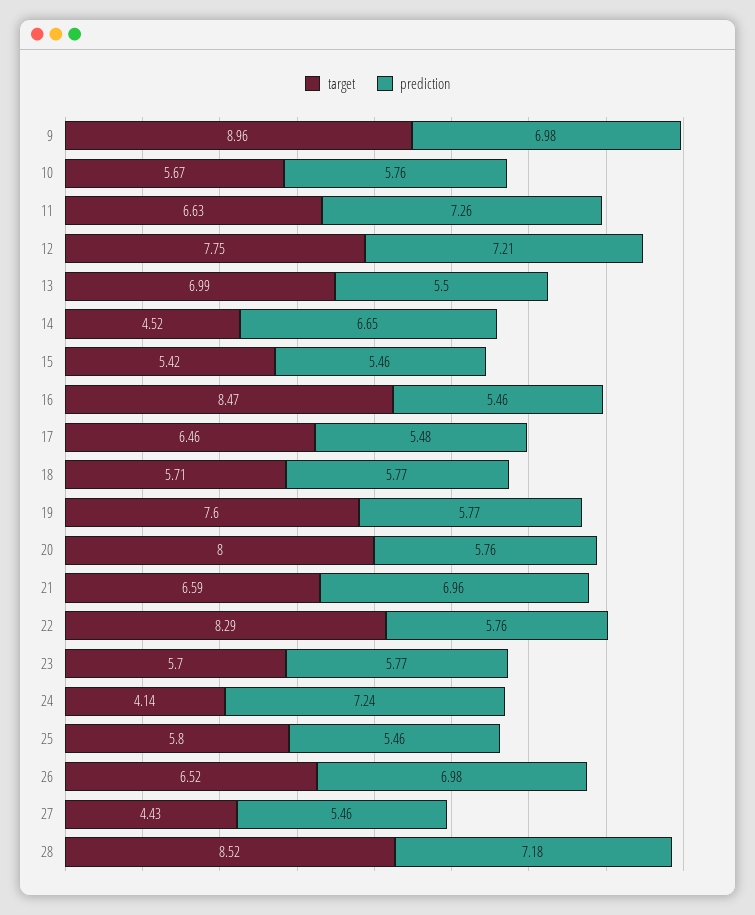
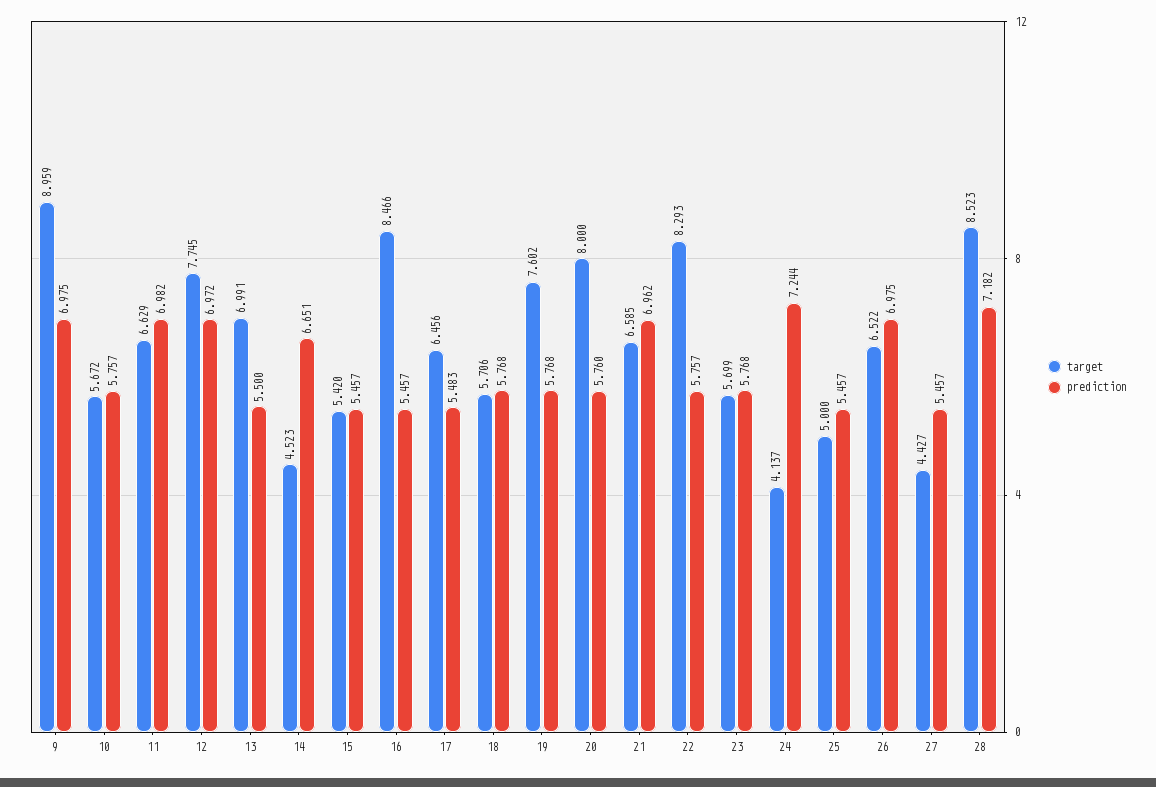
prediction, 11: 7.26 -> 6.982
prediction, 12: 7.21 -> 6.972
target, 25: 5.8 -> 5

